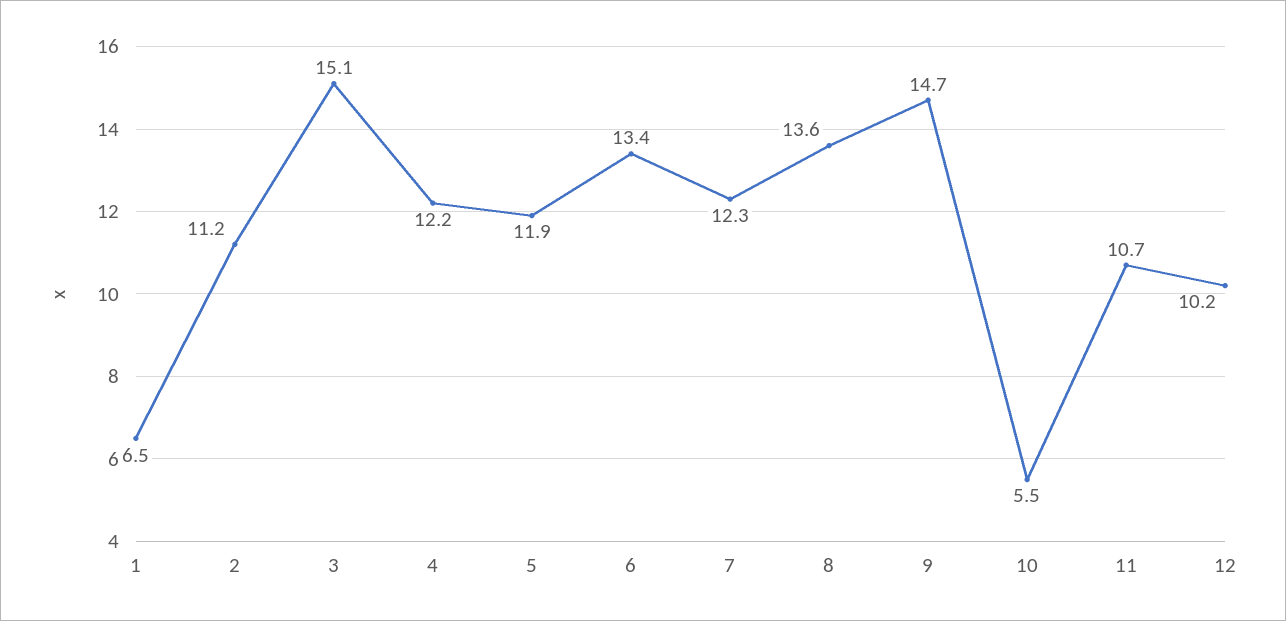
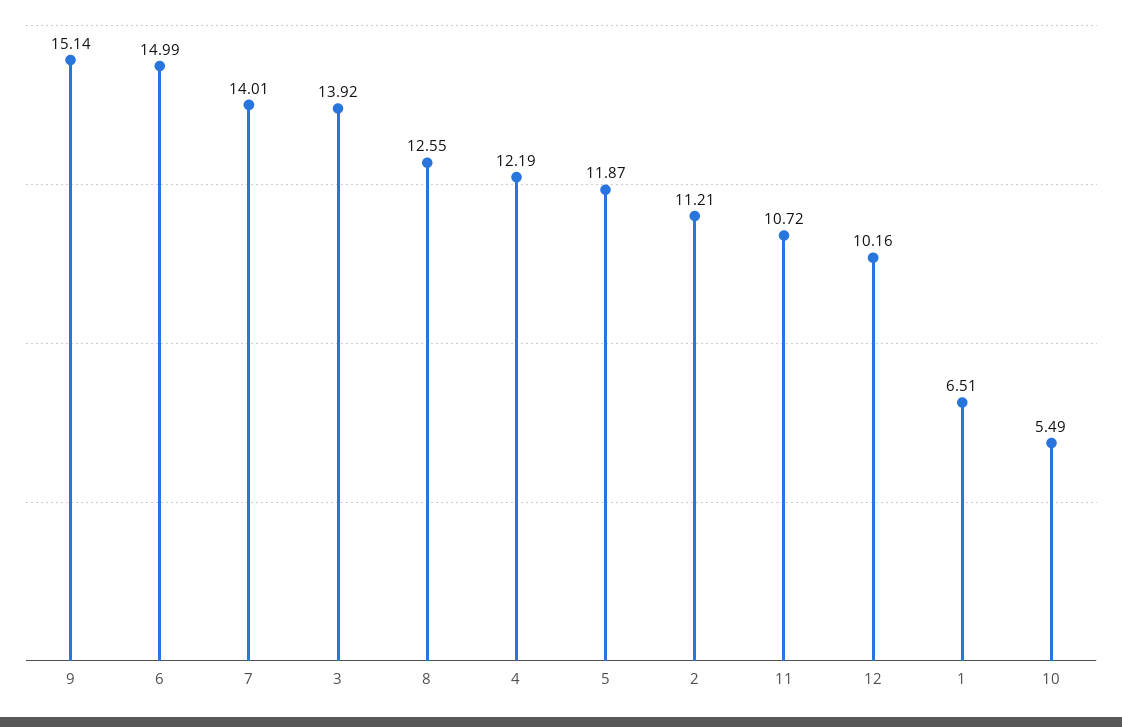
3: 15.1 -> 13.92
6: 13.4 -> 14.99
7: 12.3 -> 14.01
8: 13.6 -> 12.55
9: 14.7 -> 15.14

